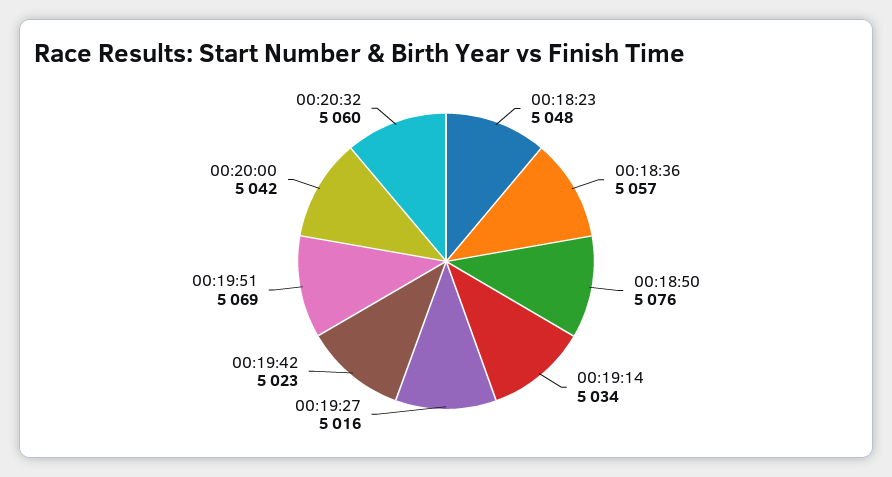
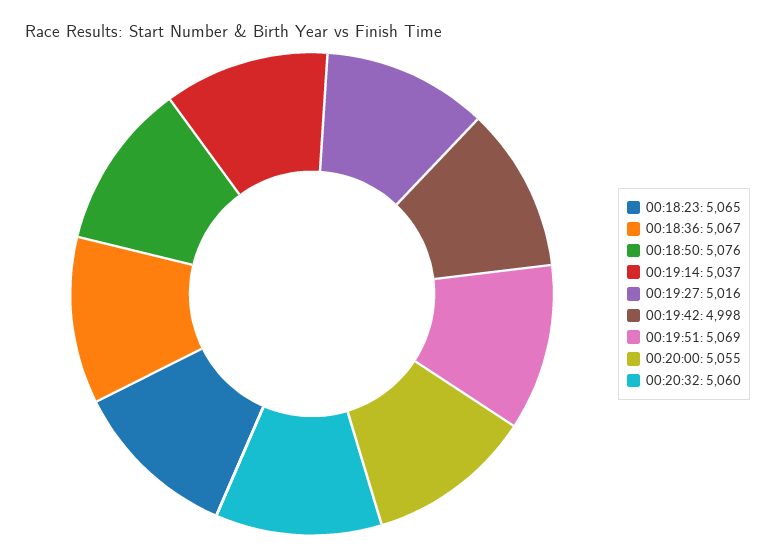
00:18:23: 5048 -> 5065
00:18:36: 5057 -> 5067
00:19:14: 5034 -> 5037
00:19:42: 5023 -> 4998
00:20:00: 5042 -> 5055

